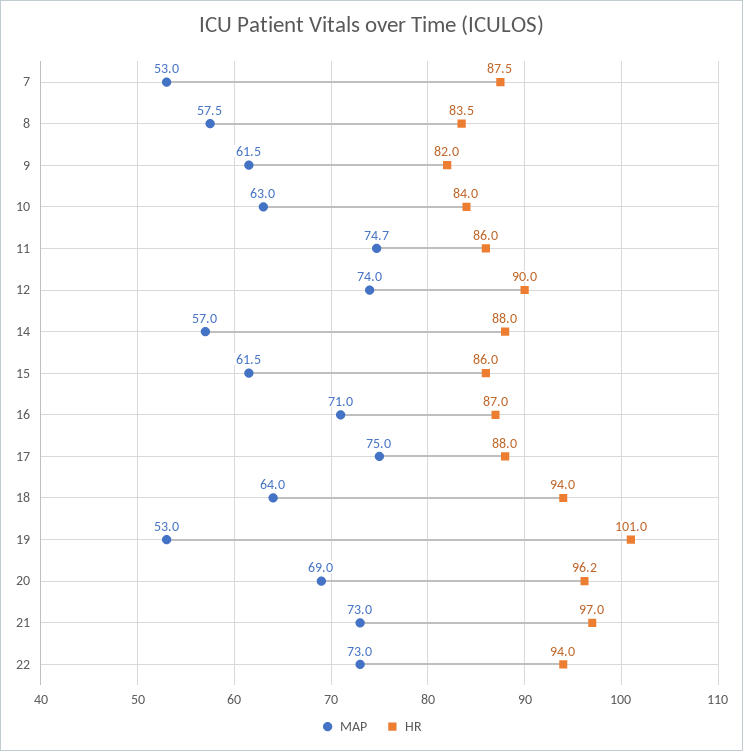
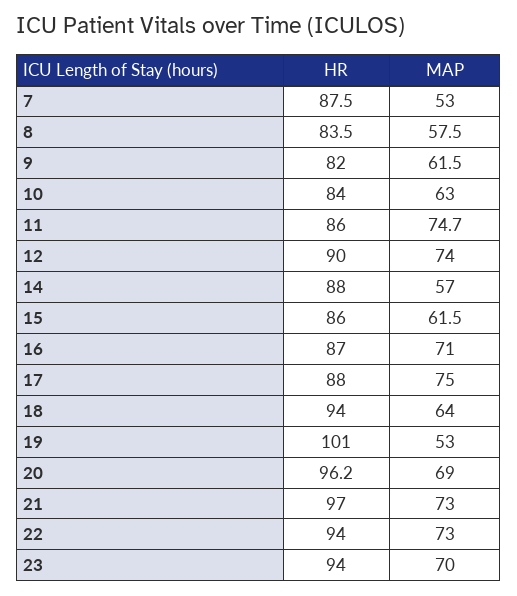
HR, 23: none -> 94
MAP, 23: none -> 70

